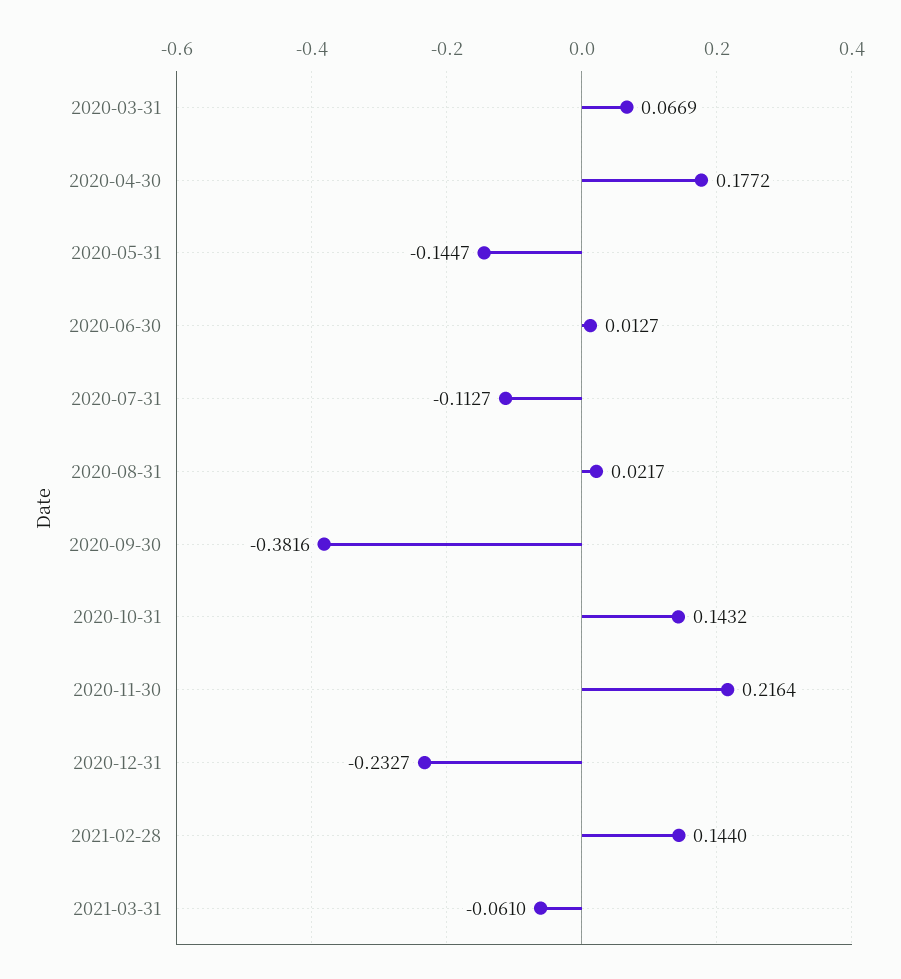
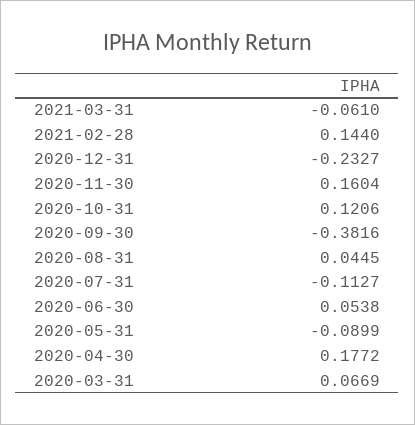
2020-05-31: -0.1447 -> -0.0899
2020-06-30: 0.0127 -> 0.0538
2020-08-31: 0.0217 -> 0.0445
2020-10-31: 0.1432 -> 0.1206
2020-11-30: 0.2164 -> 0.1604

